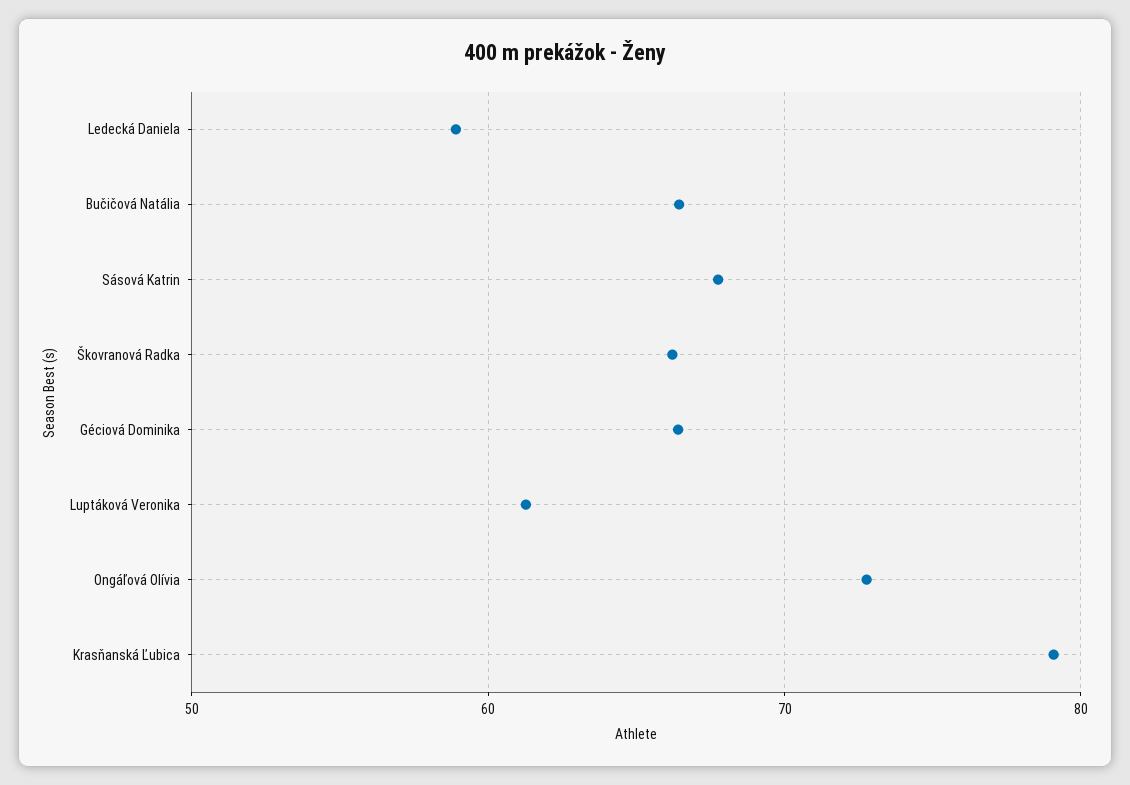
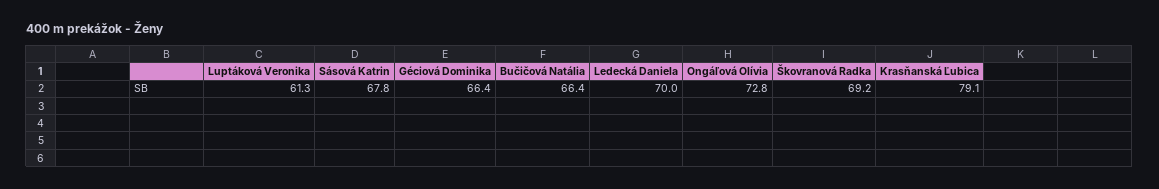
Ledecká Daniela: 59 -> 70
Škovranová Radka: 66 -> 69.2

